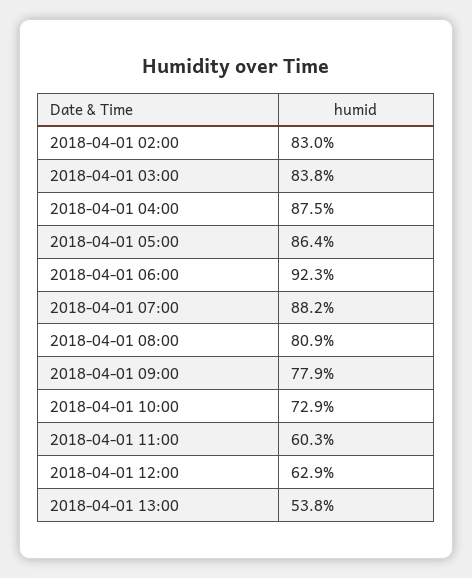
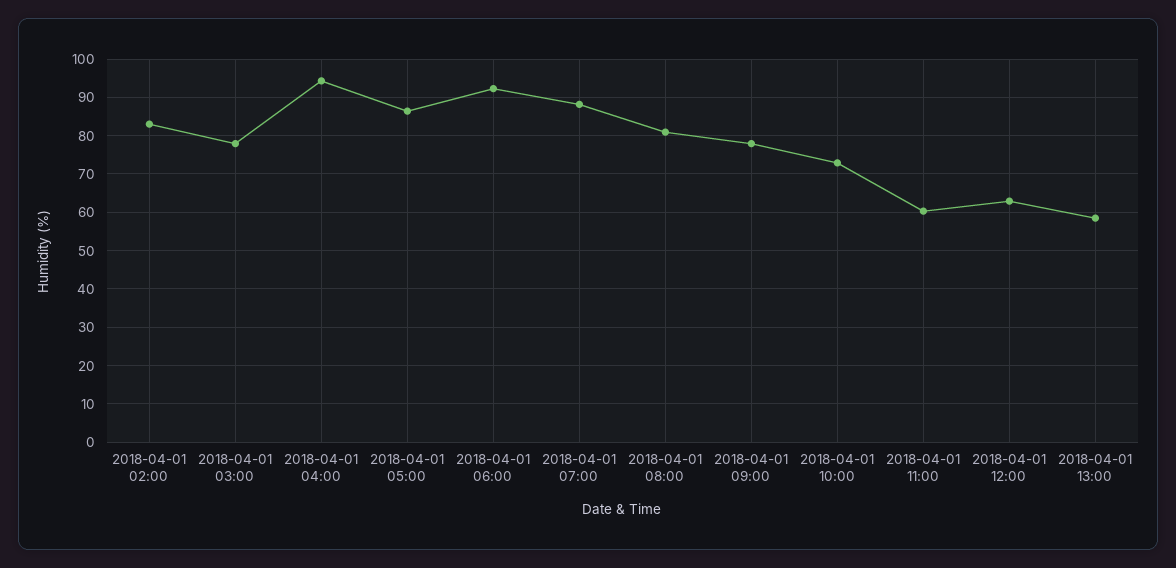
2018-04-01 03:00: 83.8 -> 78
2018-04-01 04:00: 87.5 -> 94
2018-04-01 13:00: 53.8 -> 58

